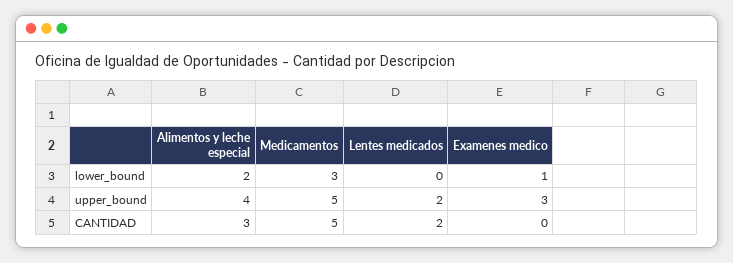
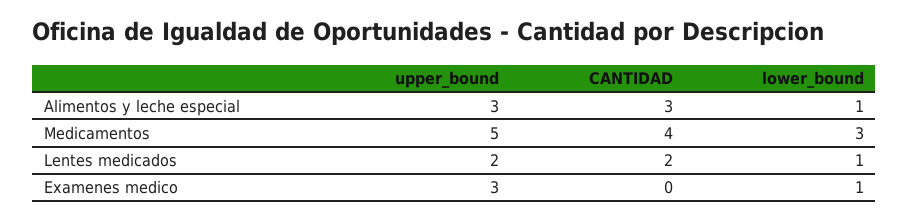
Alimentos y leche especial, lower_bound: 2 -> 1
Lentes medicados, lower_bound: 0 -> 1
Alimentos y leche especial, upper_bound: 4 -> 3
Medicamentos, CANTIDAD: 5 -> 4

